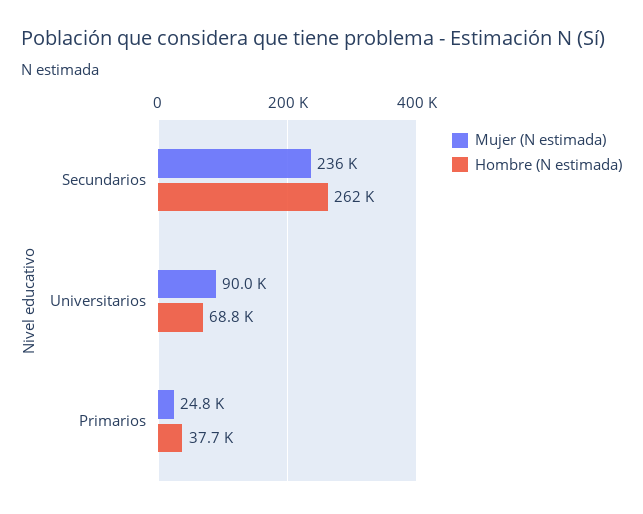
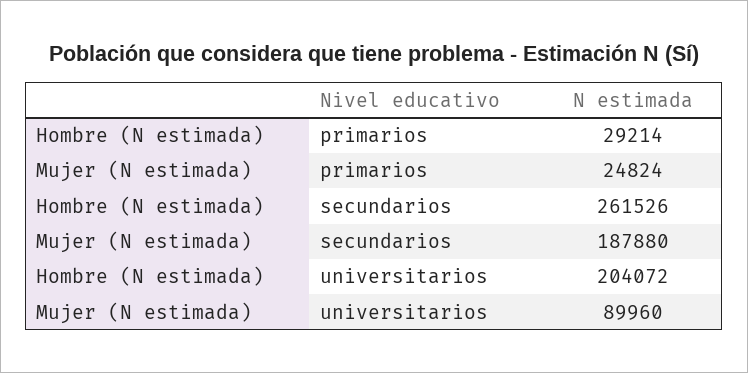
Mujer (N estimada), Secundarios: 236000 -> 187880
Hombre (N estimada), Universitarios: 68800 -> 204072
Hombre (N estimada), Primarios: 37700 -> 29214

